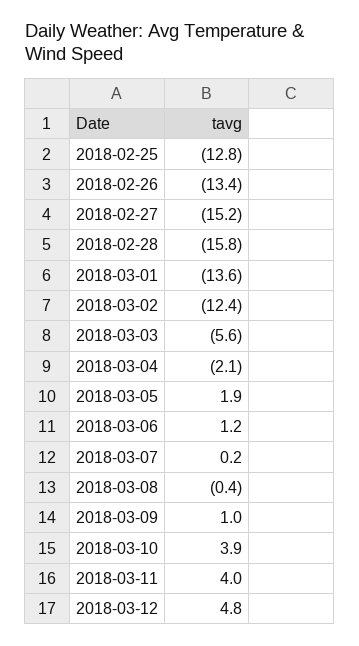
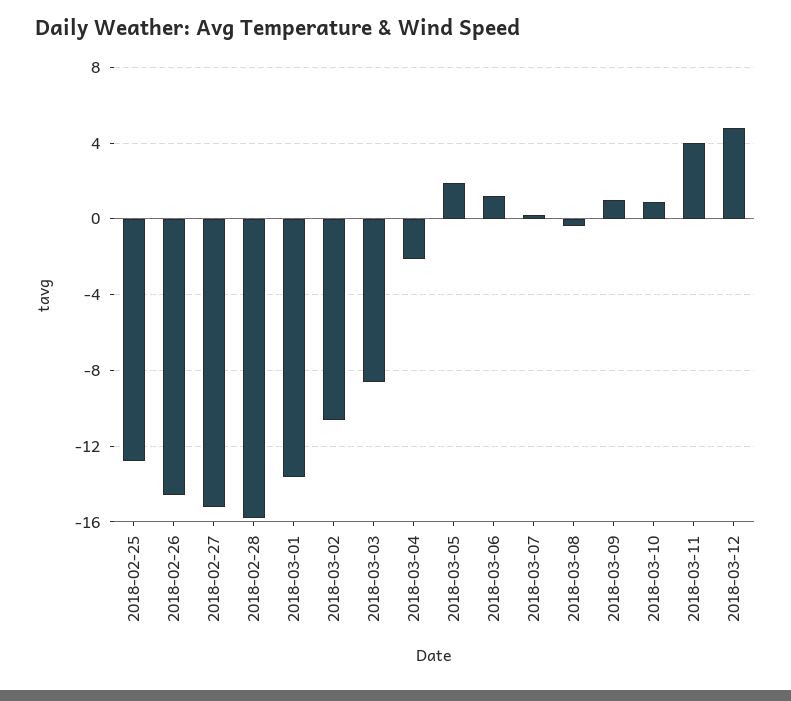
2018-02-26: -13.4 -> -14.5
2018-03-02: -12.4 -> -10.5
2018-03-03: -5.6 -> -8.5
2018-03-10: 3.9 -> 1

